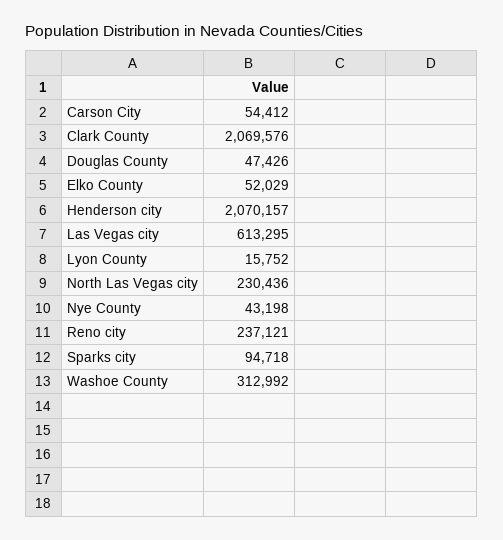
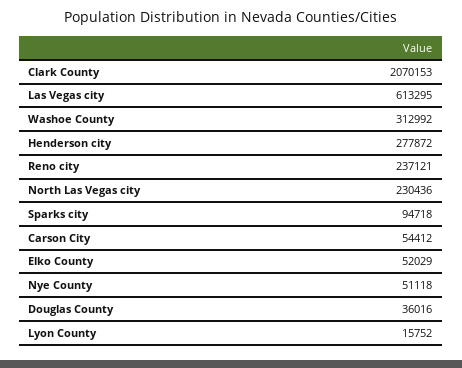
Clark County: 2069576 -> 2070153
Douglas County: 47426 -> 36016
Henderson city: 2070157 -> 277872
Nye County: 43198 -> 51118

